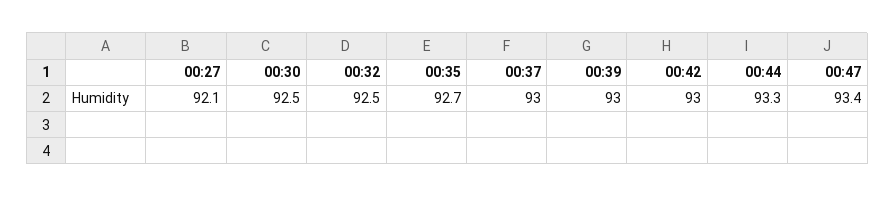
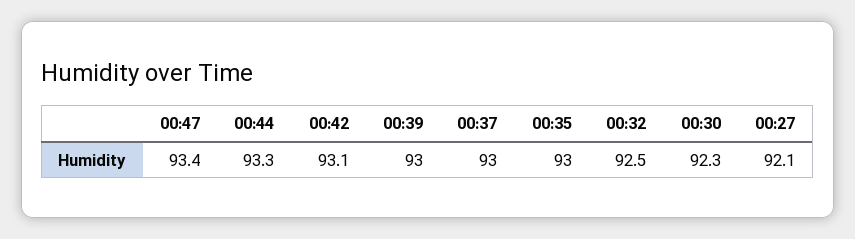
00:30: 92.5 -> 92.3
00:35: 92.7 -> 93
00:42: 93 -> 93.1

